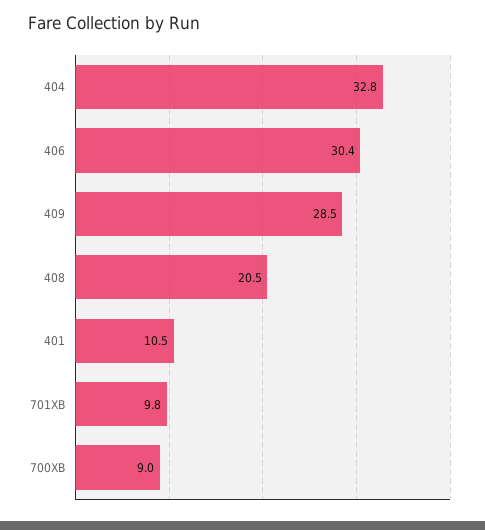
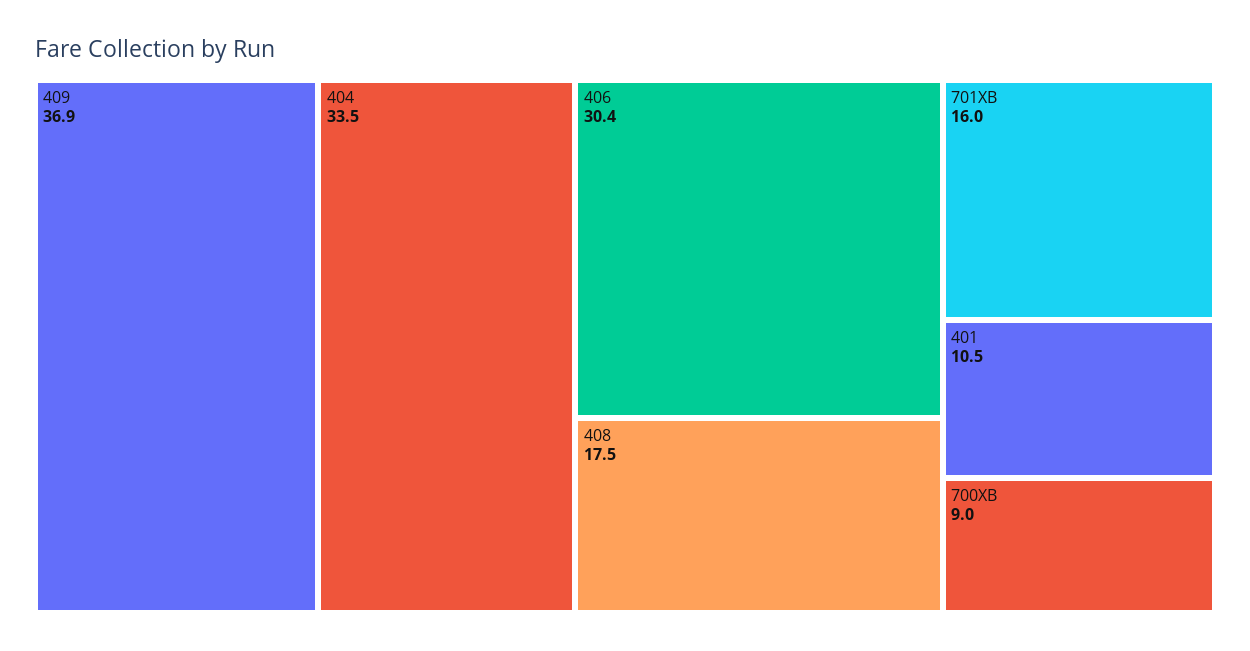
404: 32.8 -> 33.5
409: 28.5 -> 36.9
408: 20.5 -> 17.5
701XB: 9.8 -> 16

